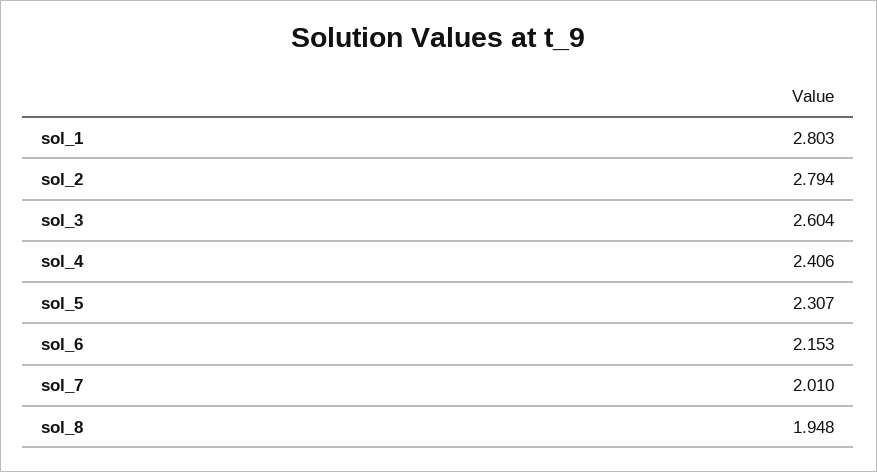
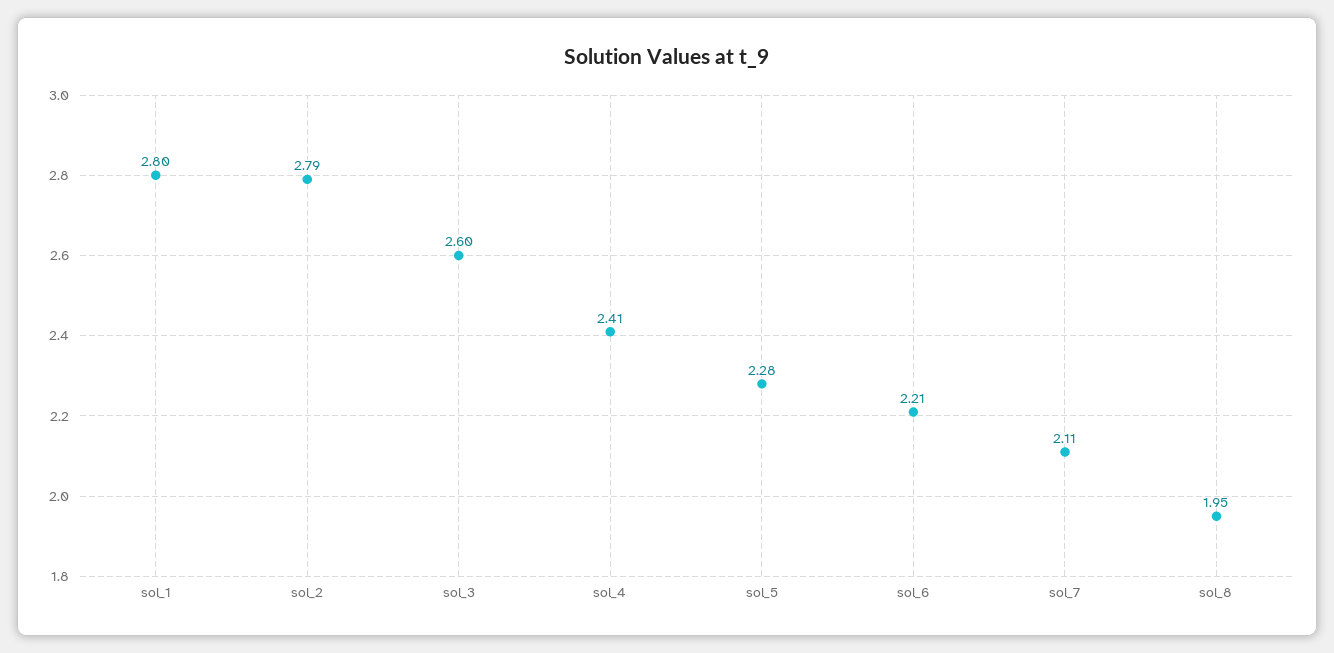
sol_5: 2.307 -> 2.28
sol_6: 2.153 -> 2.21
sol_7: 2.01 -> 2.11

